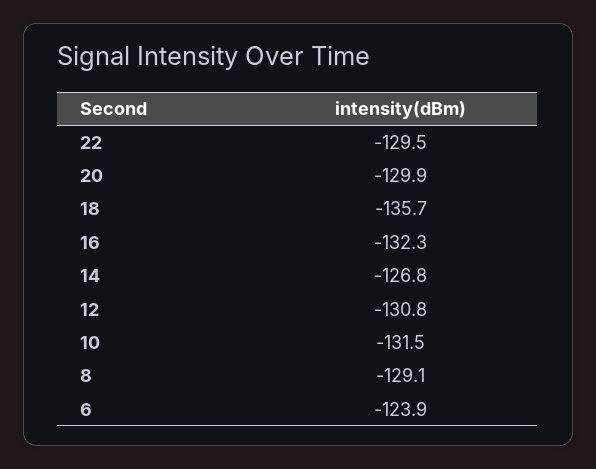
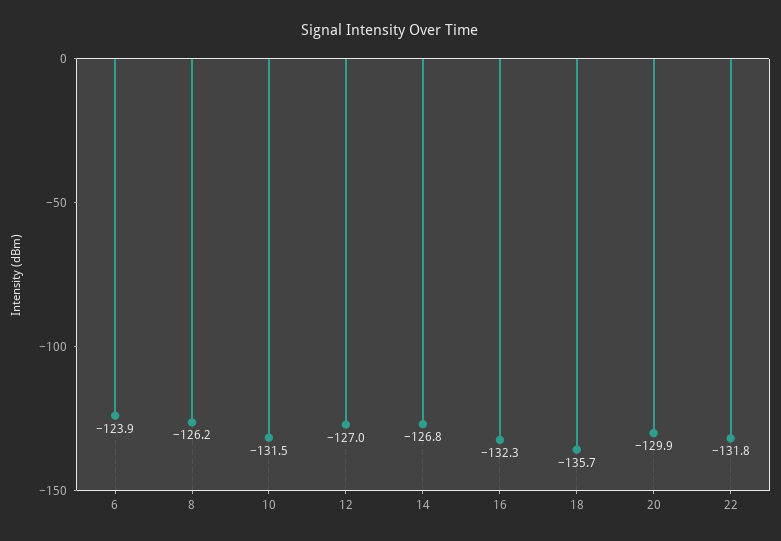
22: -129.5 -> -131.8
12: -130.8 -> -127
8: -129.1 -> -126.2

